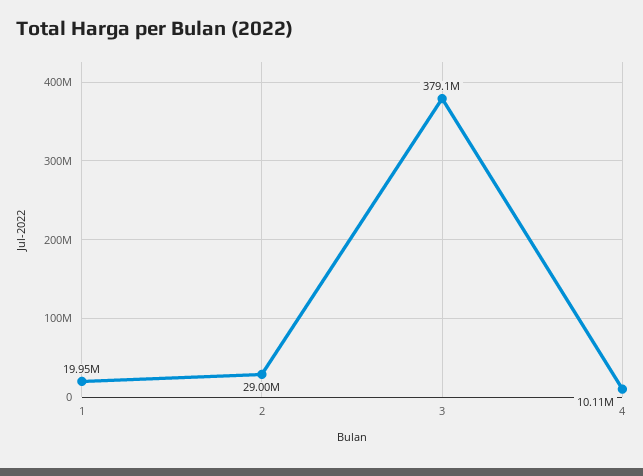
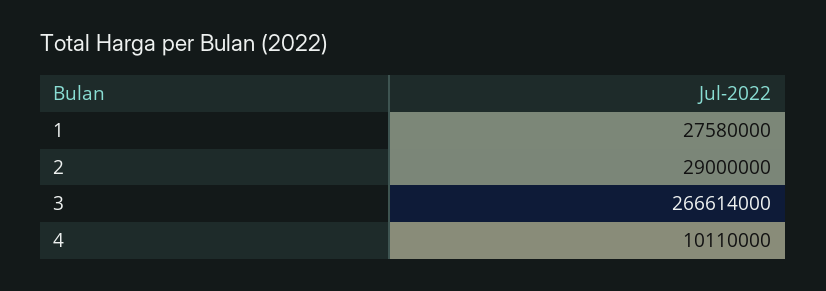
1: 19950000 -> 27580000
3: 379100000 -> 266614000

